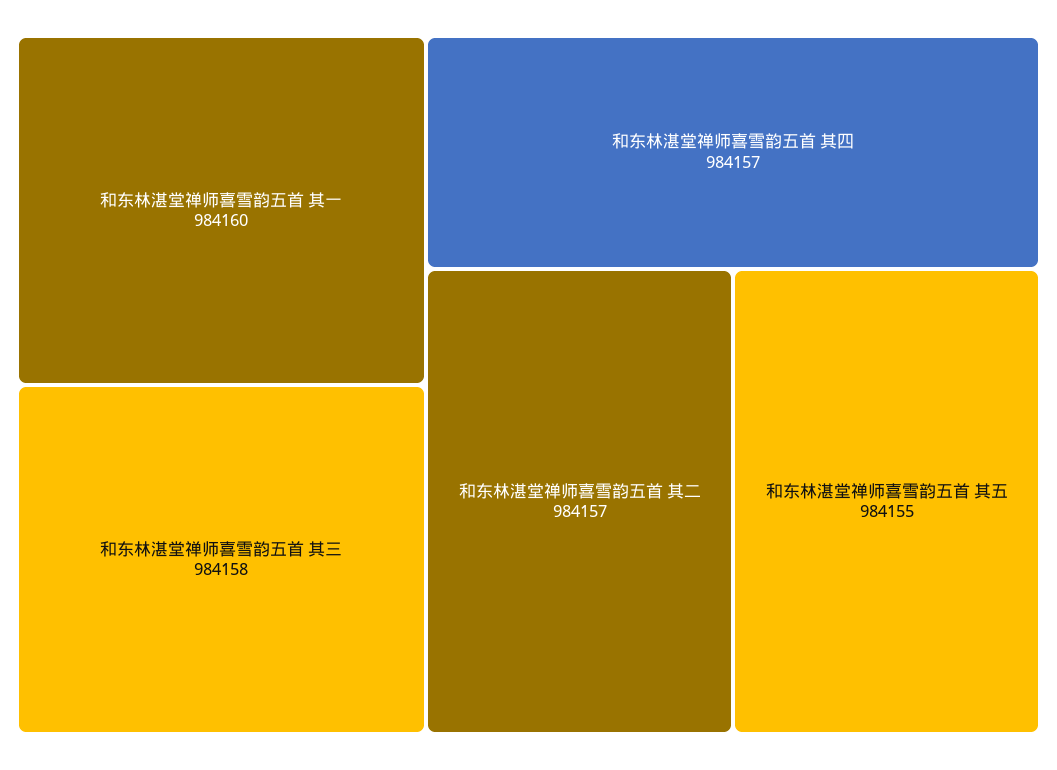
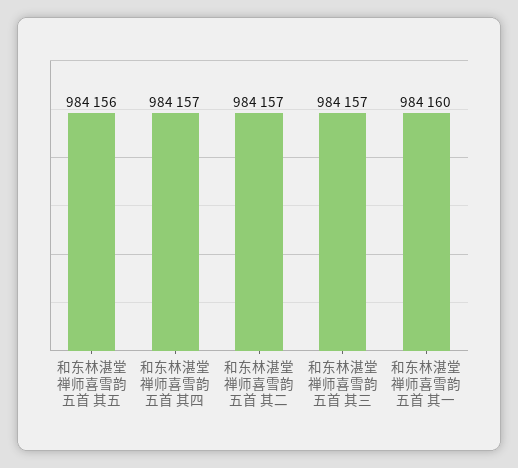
和东林湛堂禅师喜雪韵五首 其三: 984158 -> 984157
和东林湛堂禅师喜雪韵五首 其五: 984155 -> 984156

